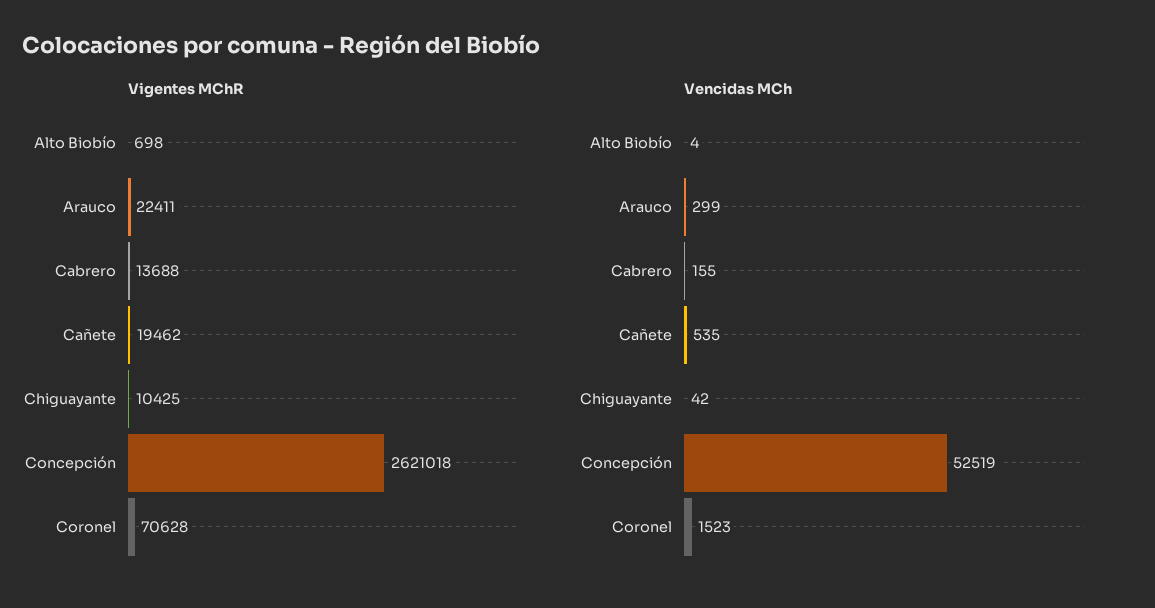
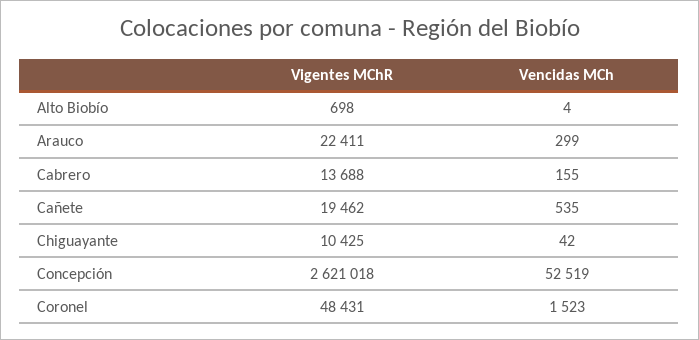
Vigentes MChR, Coronel: 70628 -> 48431

